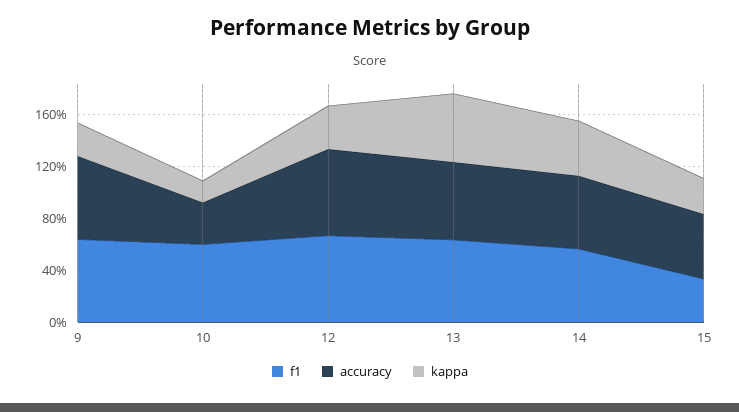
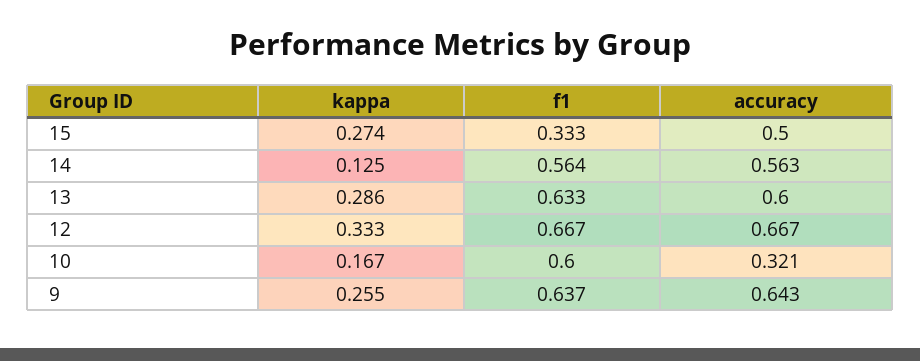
kappa, 13: 0.5 -> 0.286
kappa, 14: 0.4 -> 0.125

